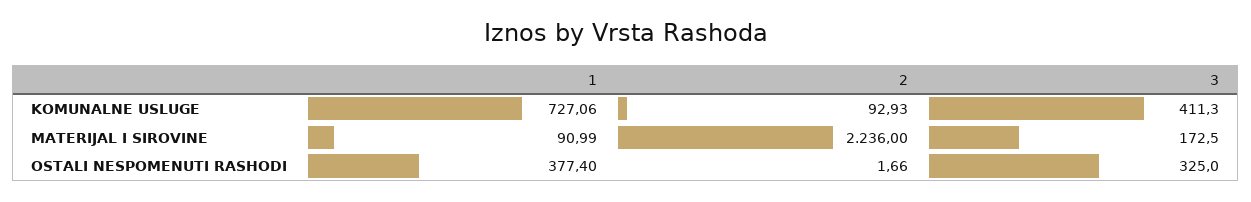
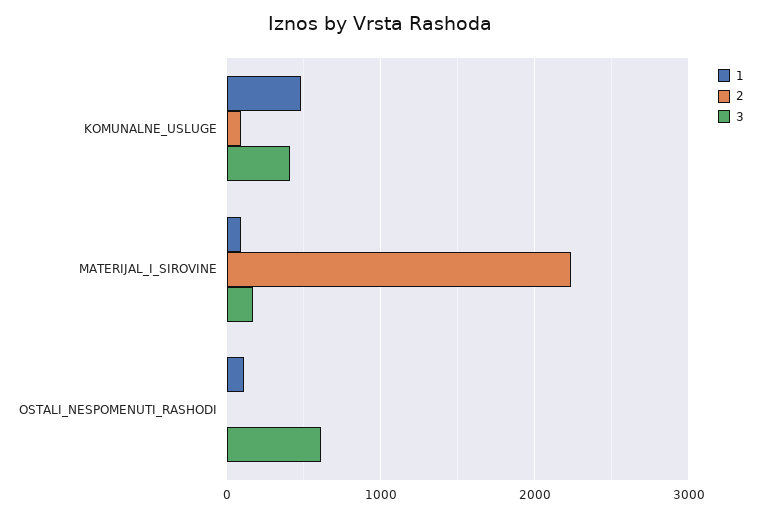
1, KOMUNALNE USLUGE: 727.06 -> 500
1, OSTALI NESPOMENUTI RASHODI: 377.4 -> 100
3, OSTALI NESPOMENUTI RASHODI: 325 -> 600

